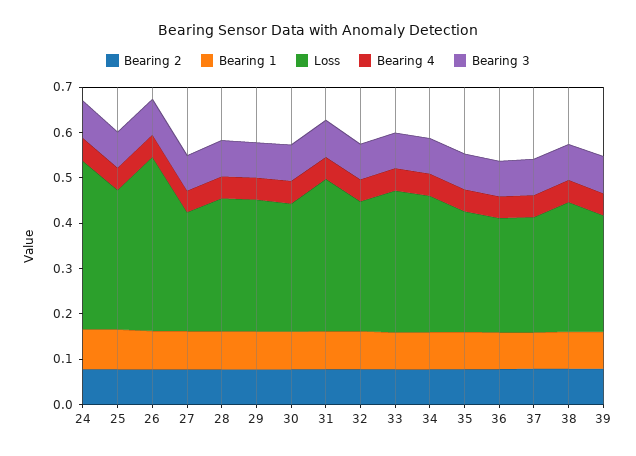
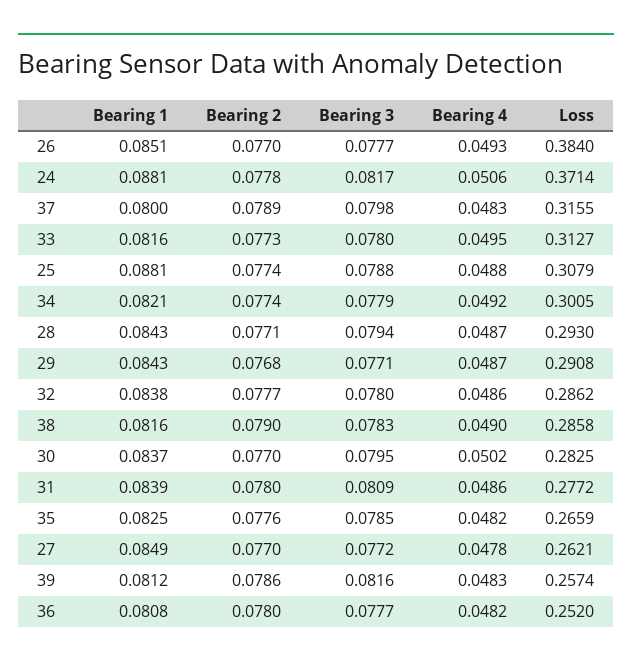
Loss, 31: 0.34 -> 0.2772
Loss, 37: 0.26 -> 0.3155

